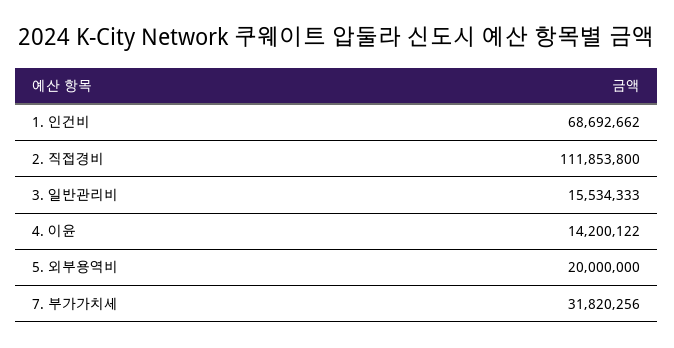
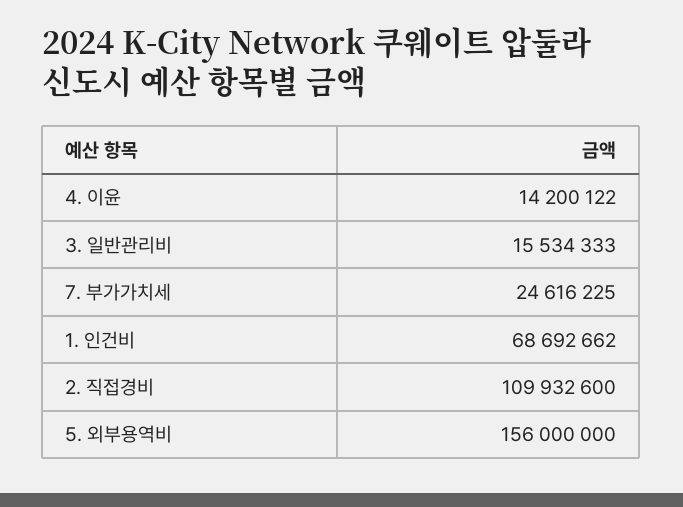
2. 직접경비: 111853800 -> 109932600
5. 외부용역비: 20000000 -> 156000000
7. 부가가치세: 31820256 -> 24616225

